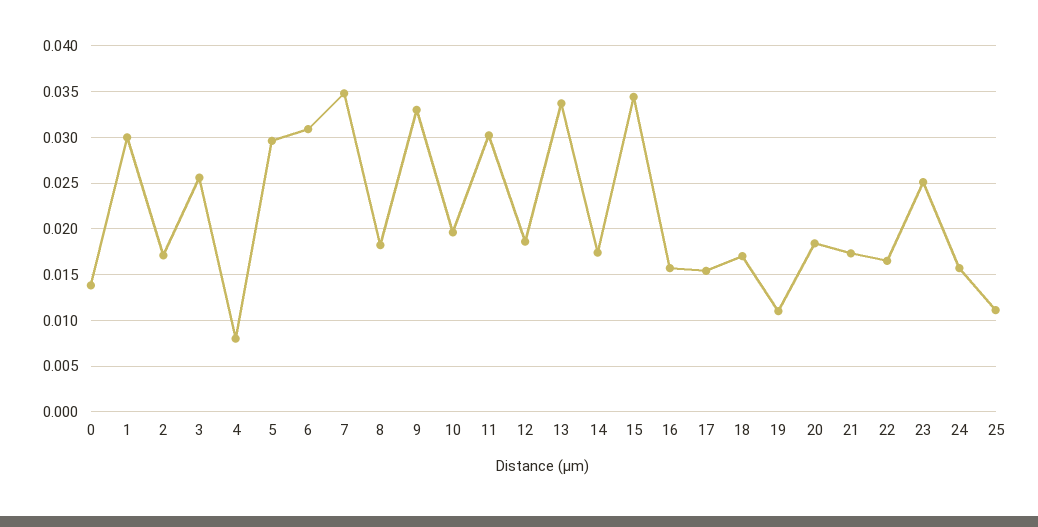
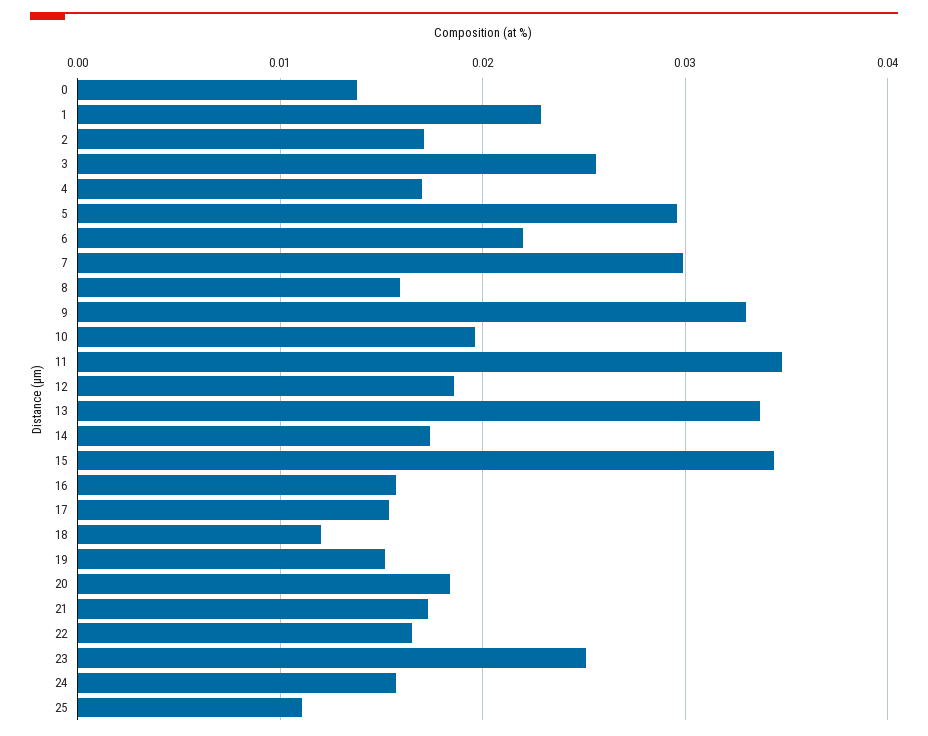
1: 0.03 -> 0.023
4: 0.008 -> 0.017
6: 0.031 -> 0.022
7: 0.035 -> 0.03
8: 0.018 -> 0.016
11: 0.03 -> 0.035
18: 0.017 -> 0.012
19: 0.011 -> 0.015

